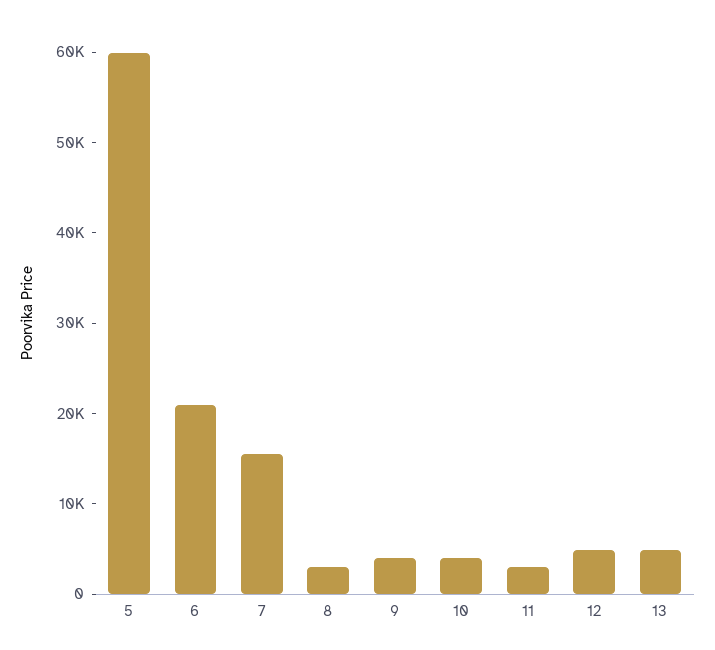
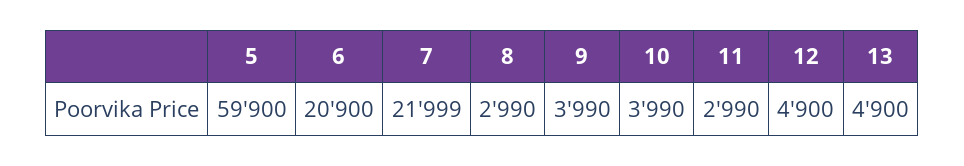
7: 16000 -> 21999

